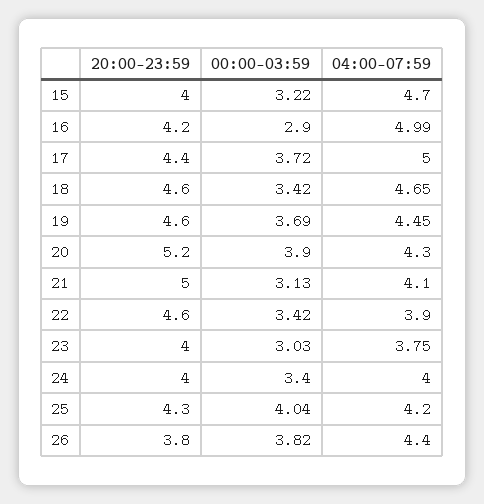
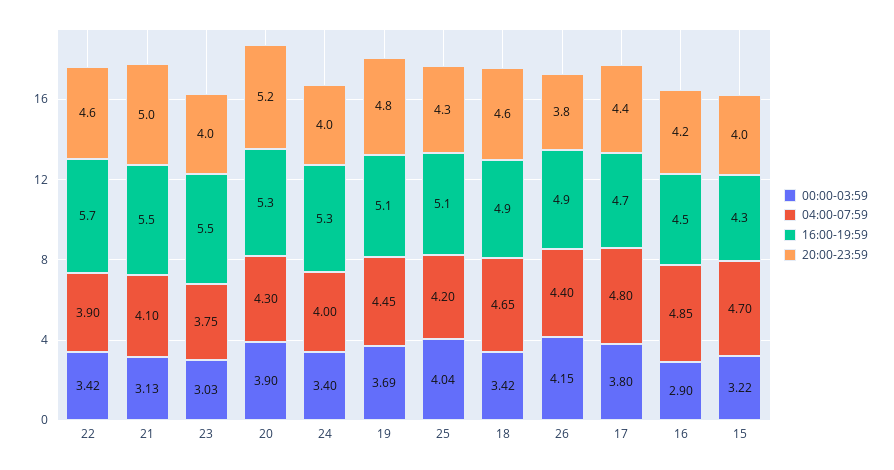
04:00-07:59, 16: 4.99 -> 4.85
00:00-03:59, 17: 3.72 -> 3.8
04:00-07:59, 17: 5 -> 4.8
20:00-23:59, 19: 4.6 -> 4.8
00:00-03:59, 26: 3.82 -> 4.15
16:00-19:59, 22: none -> 5.7
16:00-19:59, 21: none -> 5.5
16:00-19:59, 23: none -> 5.5
16:00-19:59, 20: none -> 5.3
16:00-19:59, 24: none -> 5.3
16:00-19:59, 19: none -> 5.1
16:00-19:59, 25: none -> 5.1
16:00-19:59, 18: none -> 4.9
16:00-19:59, 26: none -> 4.9
16:00-19:59, 17: none -> 4.7
16:00-19:59, 16: none -> 4.5
16:00-19:59, 15: none -> 4.3

